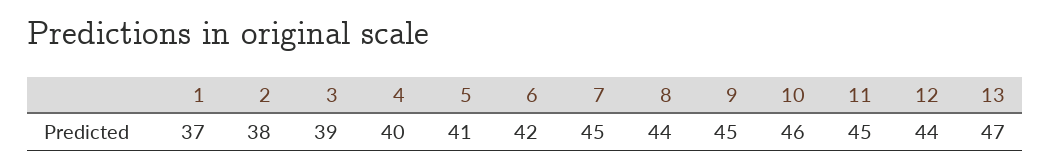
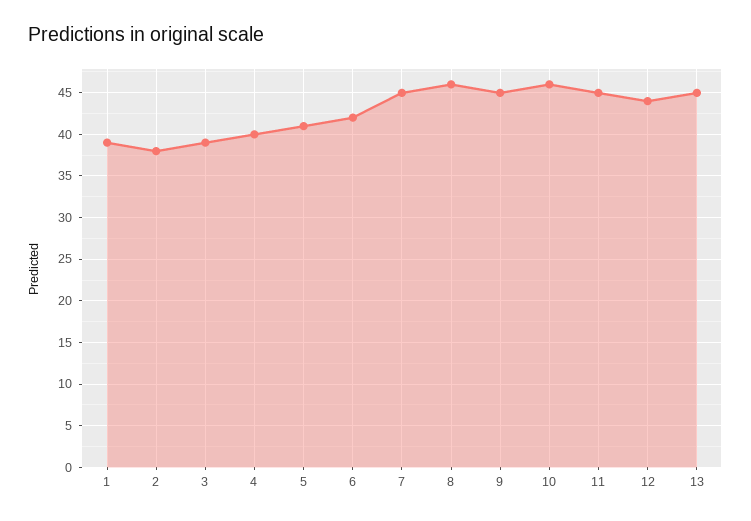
1: 37 -> 39
8: 44 -> 46
13: 47 -> 45

